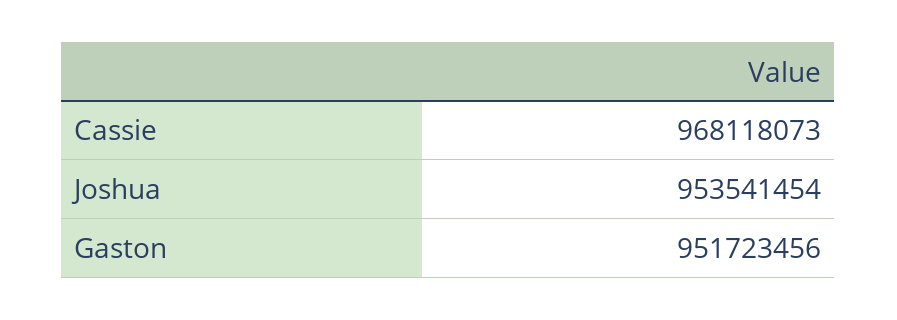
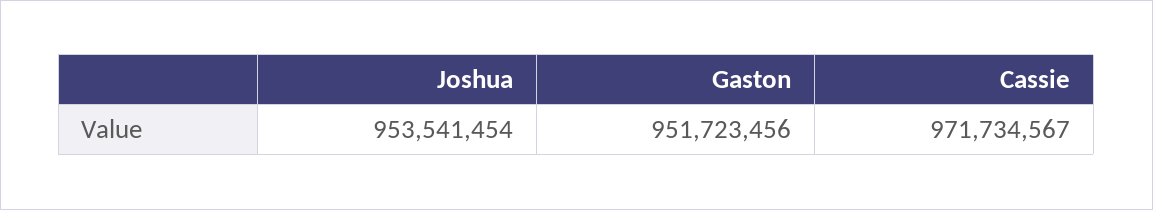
Cassie: 968118073 -> 971734567

